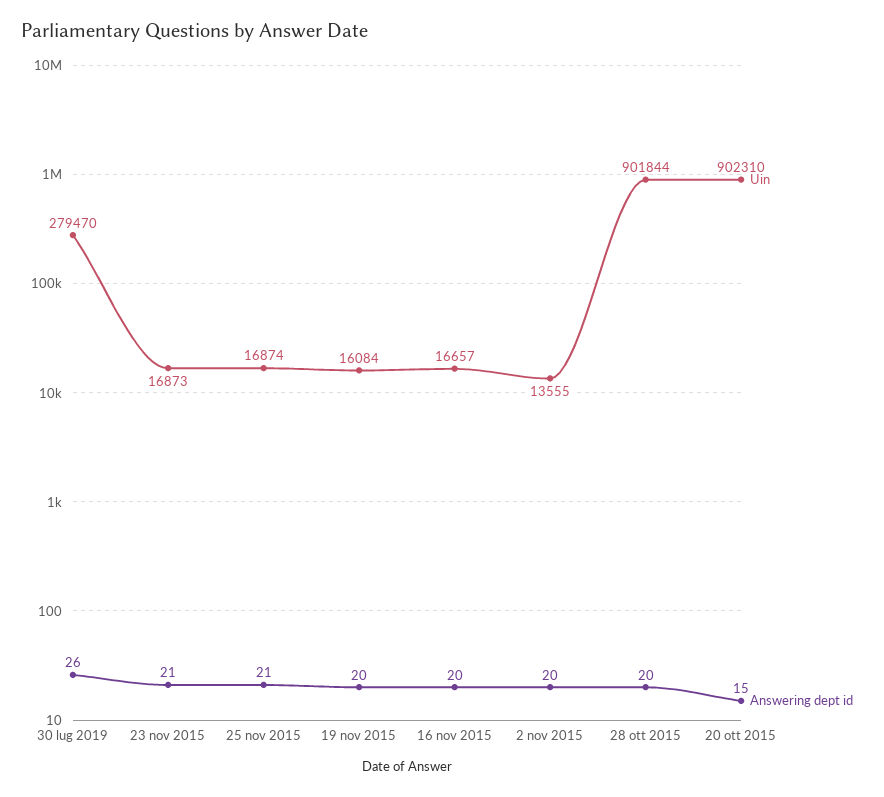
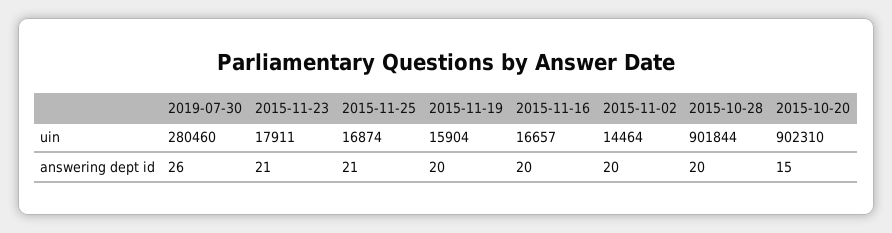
Uin, 30 lug 2019: 279470 -> 280460
Uin, 23 nov 2015: 16873 -> 17911
Uin, 19 nov 2015: 16084 -> 15904
Uin, 2 nov 2015: 13555 -> 14464

